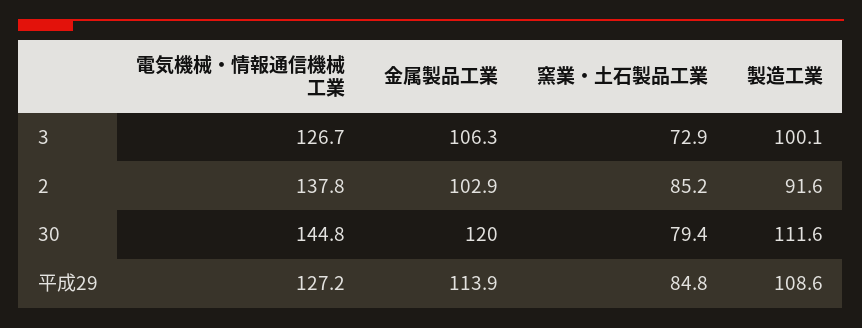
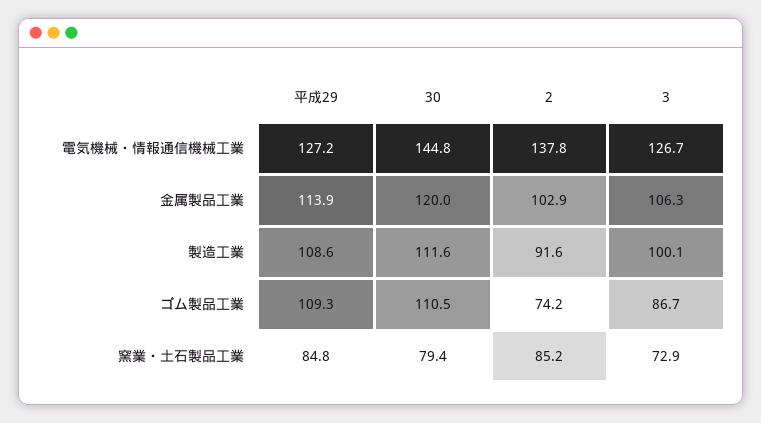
ゴム製品工業, 平成29: none -> 109.3
ゴム製品工業, 30: none -> 110.5
ゴム製品工業, 2: none -> 74.2
ゴム製品工業, 3: none -> 86.7

